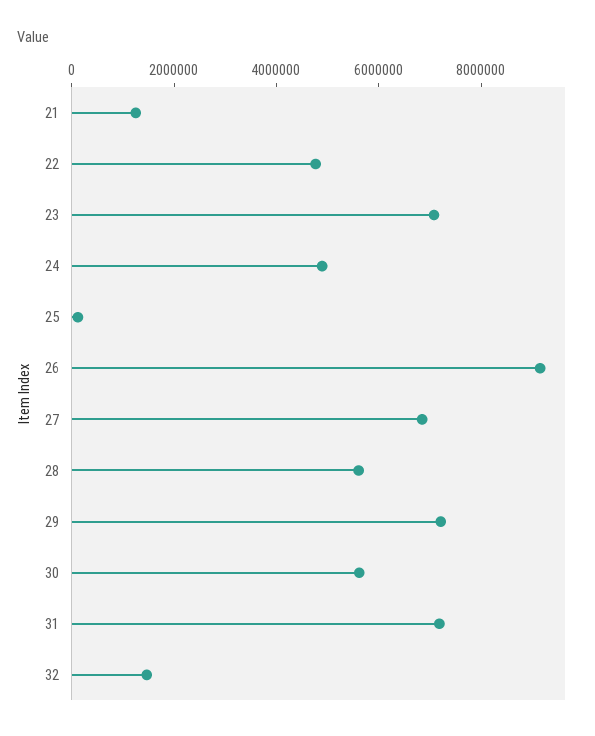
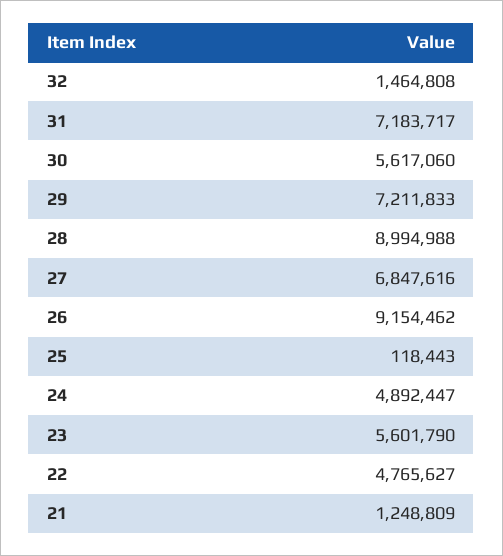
23: 7000000 -> 5601790
28: 5500000 -> 8994988

